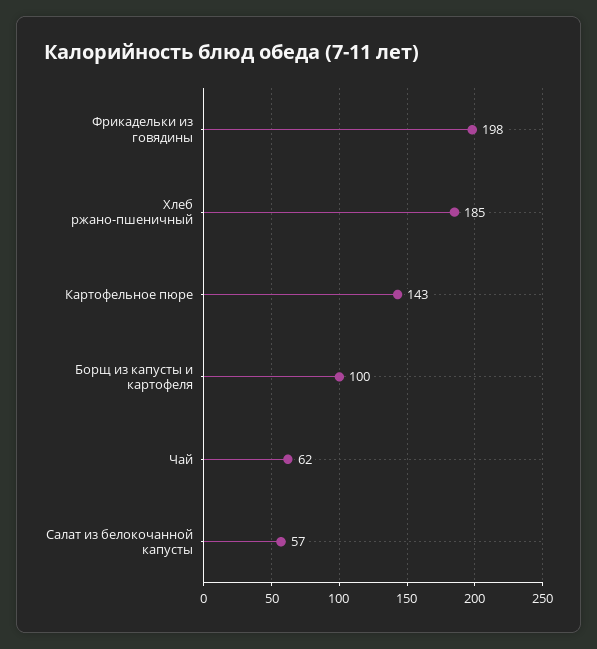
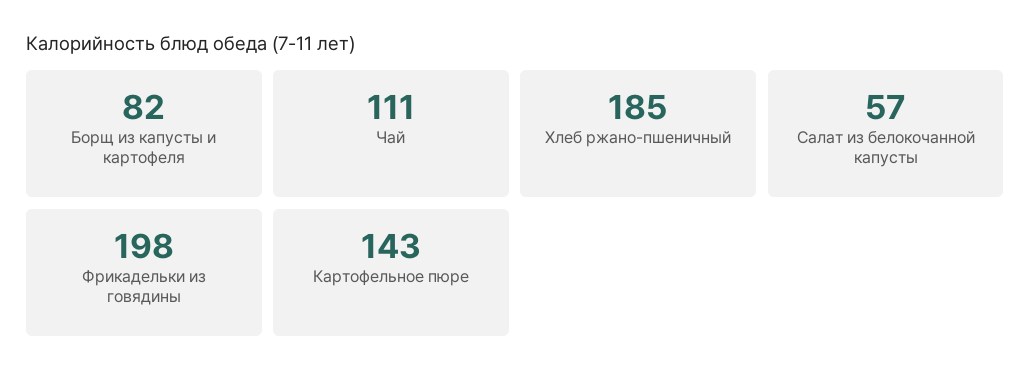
Борщ из капусты и картофеля: 100 -> 82
Чай: 62 -> 111

